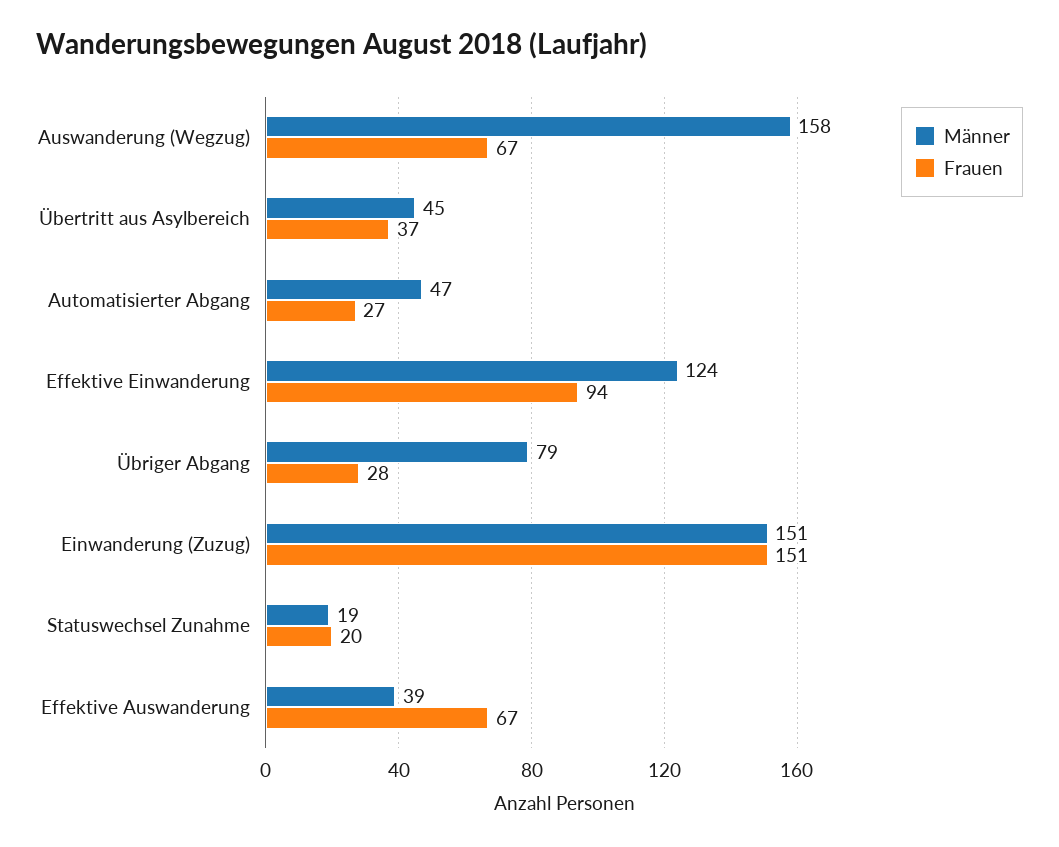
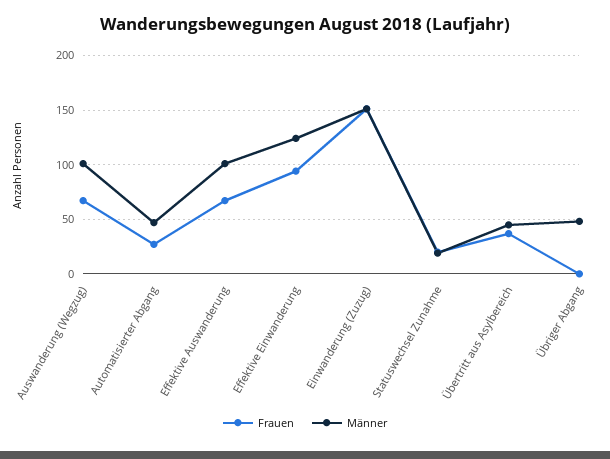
Männer, Auswanderung (Wegzug): 158 -> 100
Männer, Übriger Abgang: 79 -> 50
Frauen, Übriger Abgang: 28 -> 0
Männer, Effektive Auswanderung: 39 -> 100

